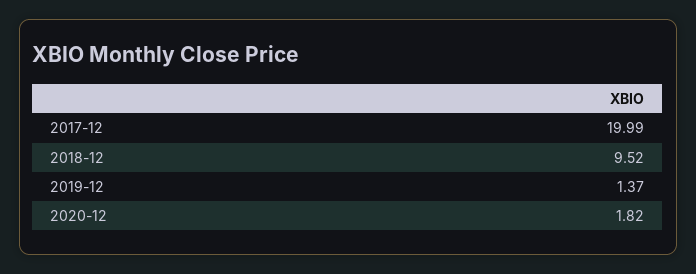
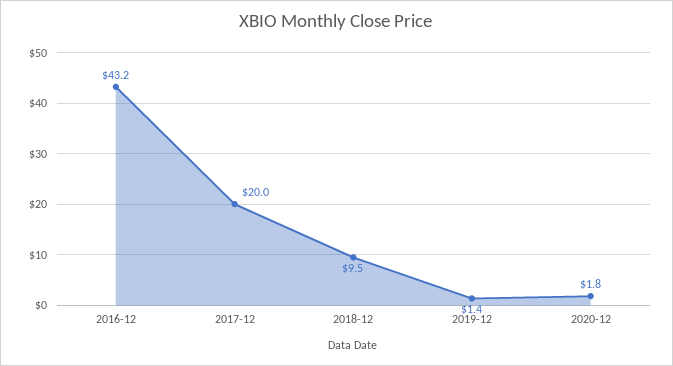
2016-12: none -> 43.2

